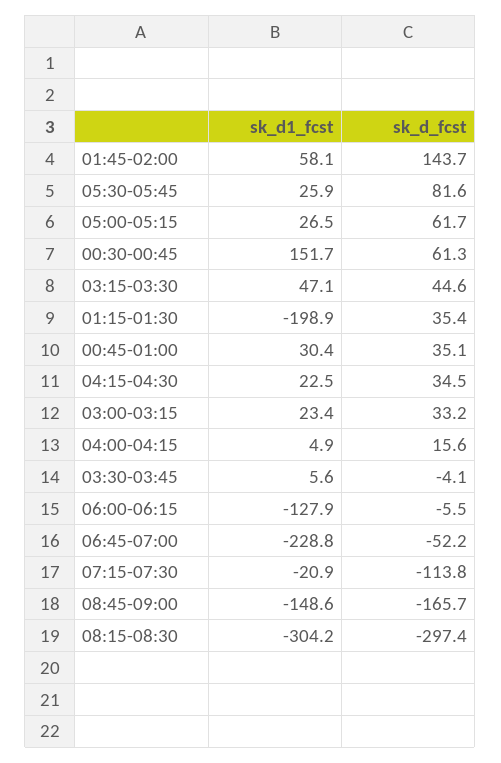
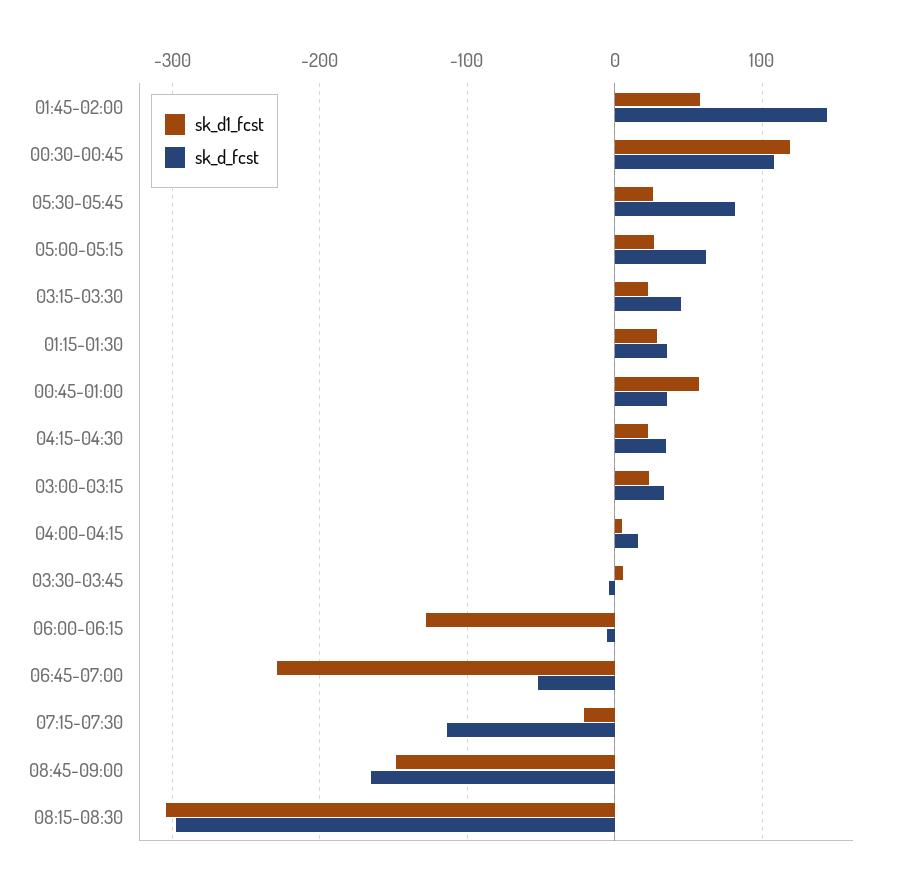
sk_d1_fcst, 00:30-00:45: 151.7 -> 120
sk_d_fcst, 00:30-00:45: 61.3 -> 110
sk_d1_fcst, 03:15-03:30: 47.1 -> 20
sk_d1_fcst, 01:15-01:30: -198.9 -> 30
sk_d1_fcst, 00:45-01:00: 30.4 -> 60

